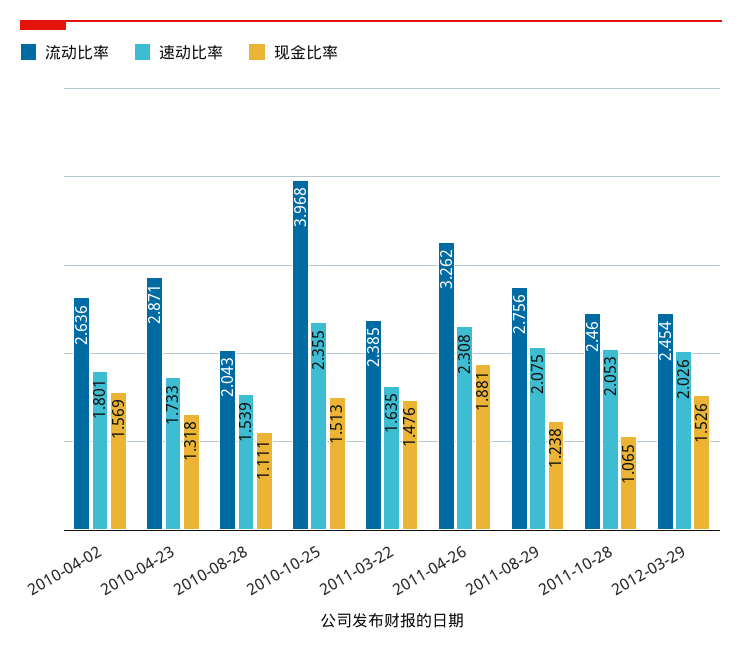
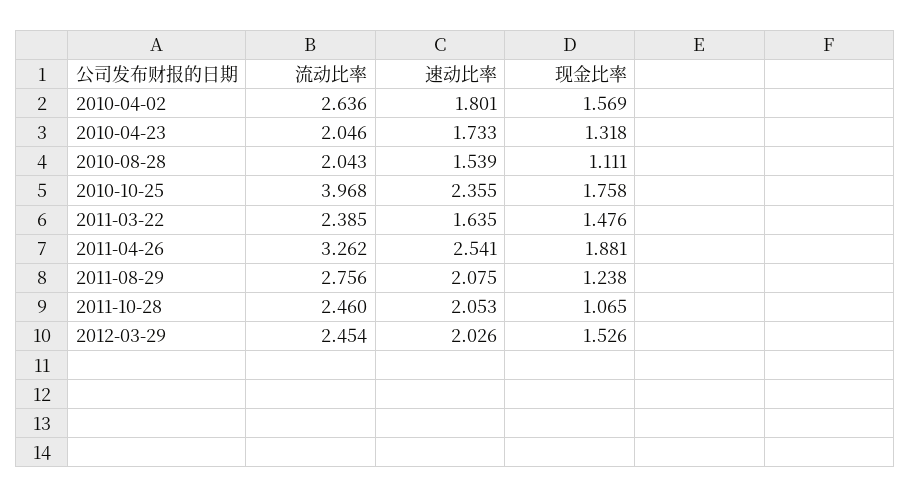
流动比率, 2010-04-23: 2.871 -> 2.046
现金比率, 2010-10-25: 1.513 -> 1.758
速动比率, 2011-04-26: 2.308 -> 2.541

